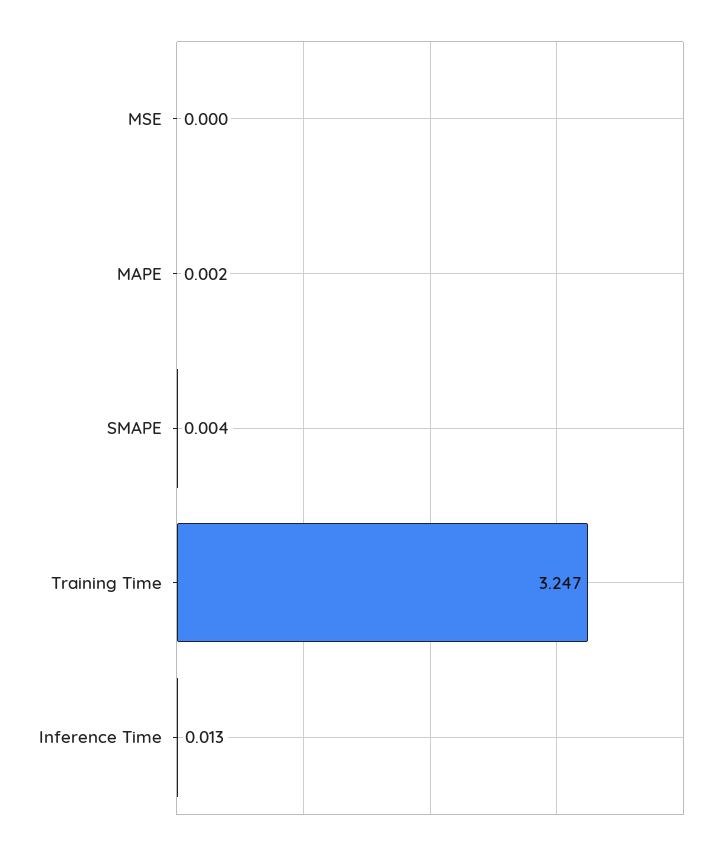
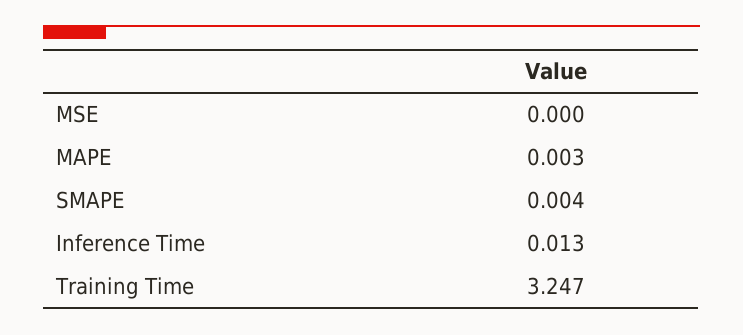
MAPE: 0.002 -> 0.003

